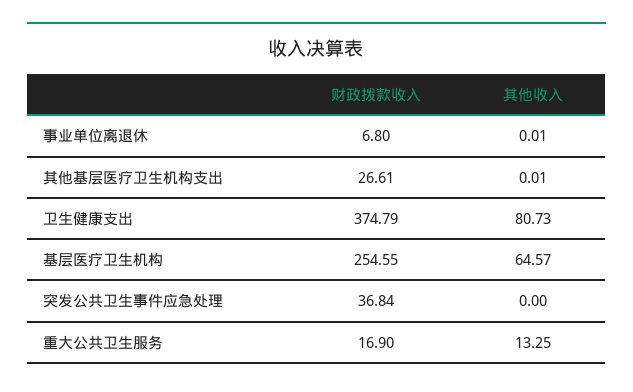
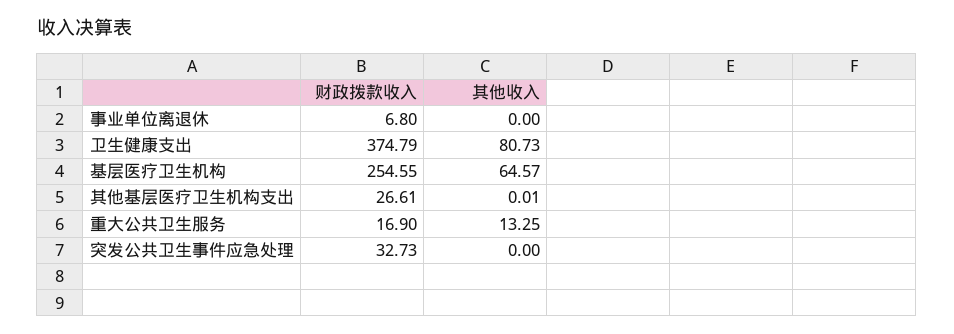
其他收入, 事业单位离退休: 0.01 -> 0
财政拨款收入, 突发公共卫生事件应急处理: 36.84 -> 32.73

